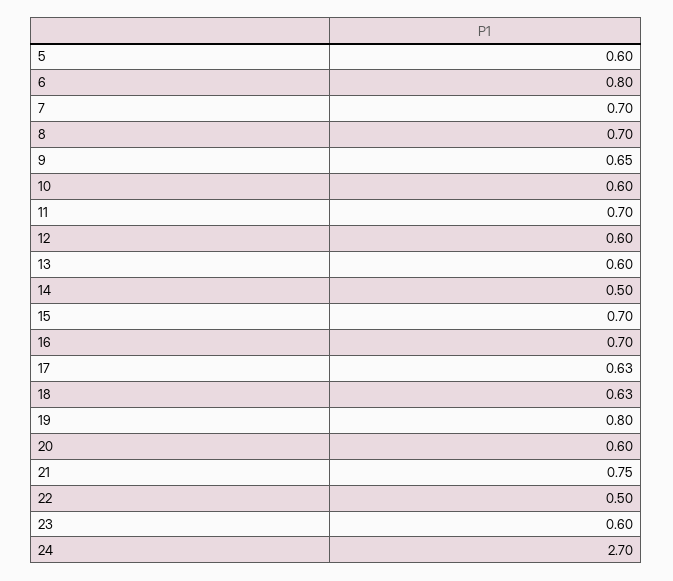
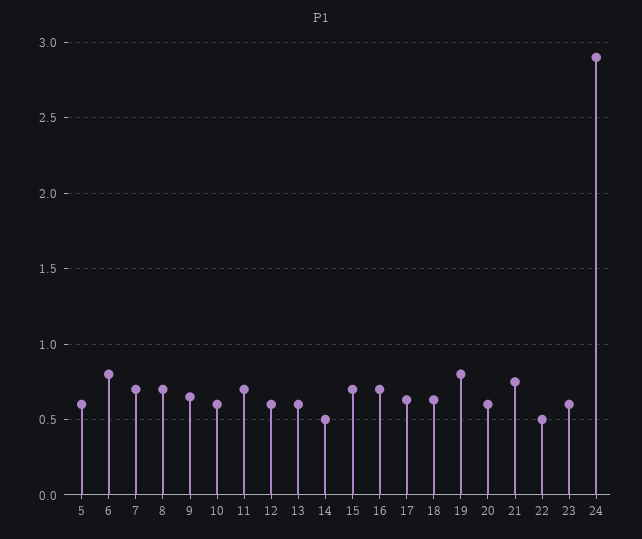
24: 2.7 -> 2.9

